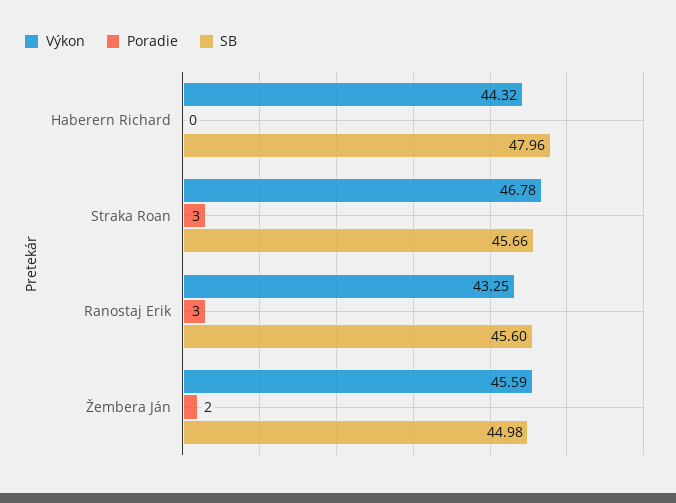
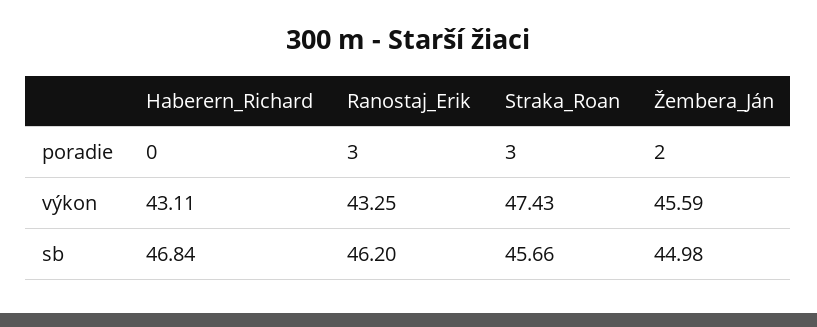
Výkon, Haberern Richard: 44.32 -> 43.11
SB, Haberern Richard: 47.96 -> 46.84
Výkon, Straka Roan: 46.78 -> 47.43
SB, Ranostaj Erik: 45.6 -> 46.2

